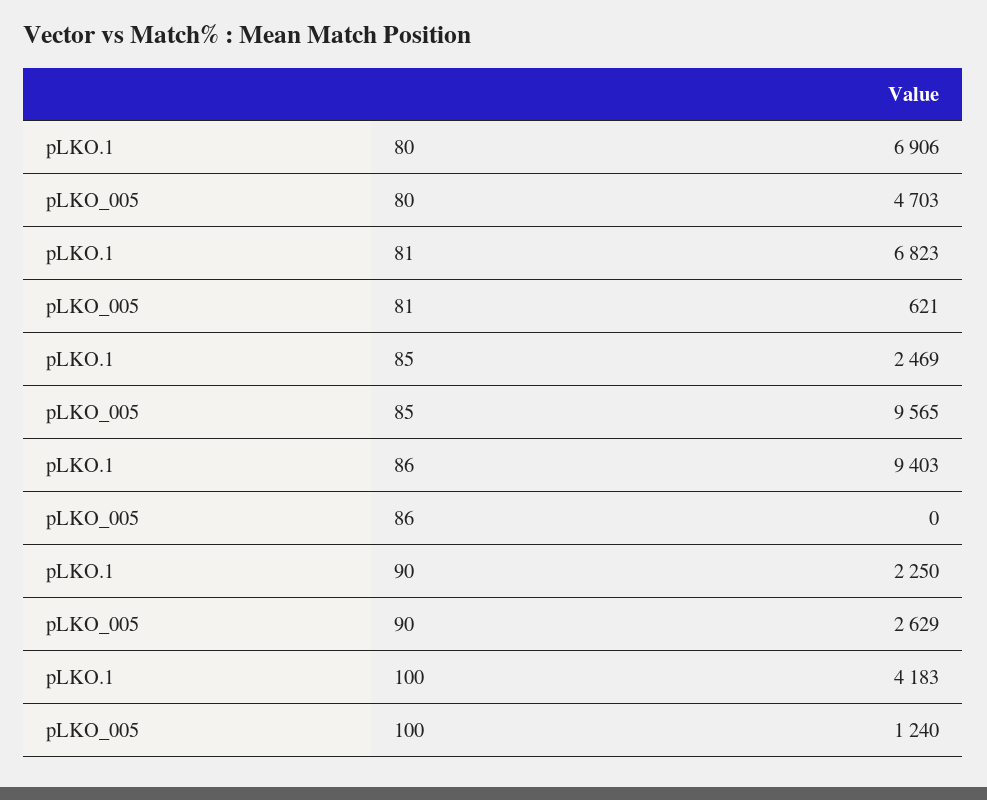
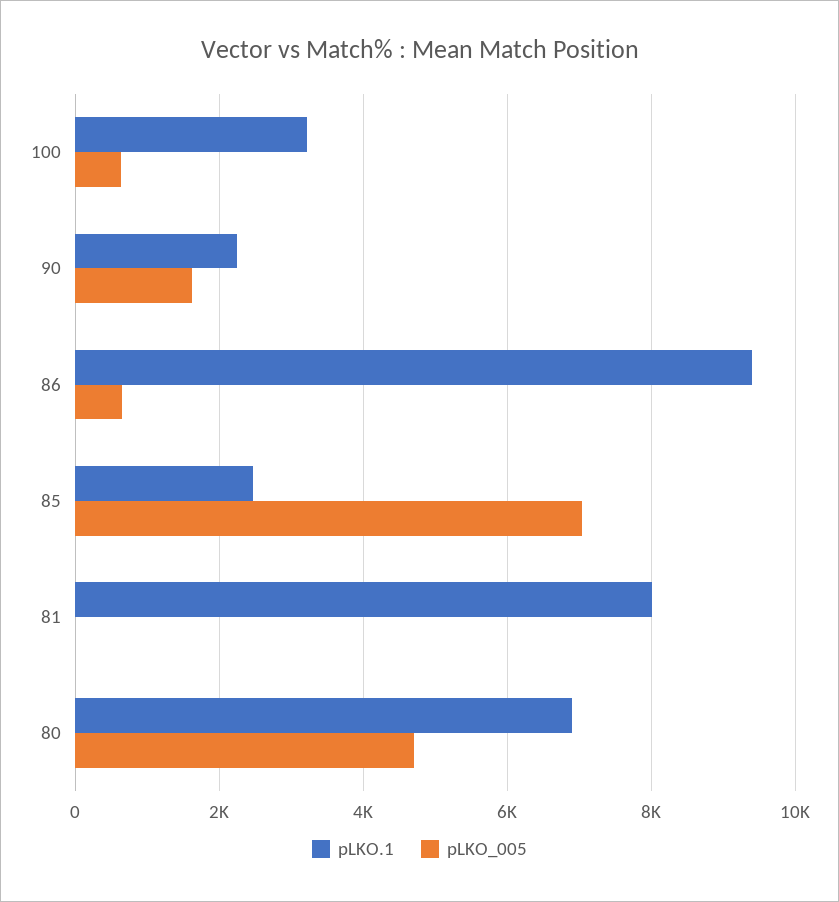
pLKO.1, 81: 6823 -> 8000
pLKO_005, 81: 621 -> 0
pLKO_005, 85: 9565 -> 7000
pLKO_005, 86: 0 -> 600
pLKO_005, 90: 2629 -> 1600
pLKO.1, 100: 4183 -> 3200
pLKO_005, 100: 1240 -> 600

